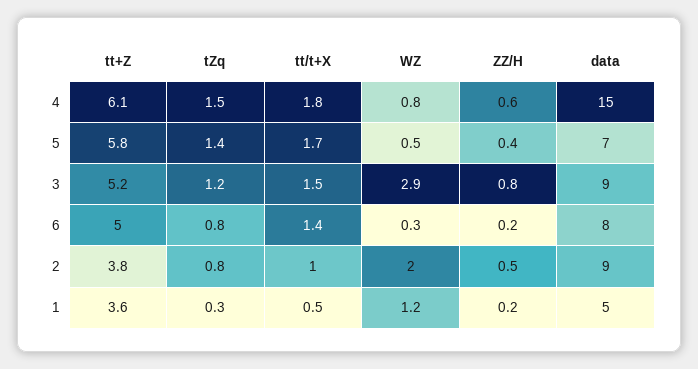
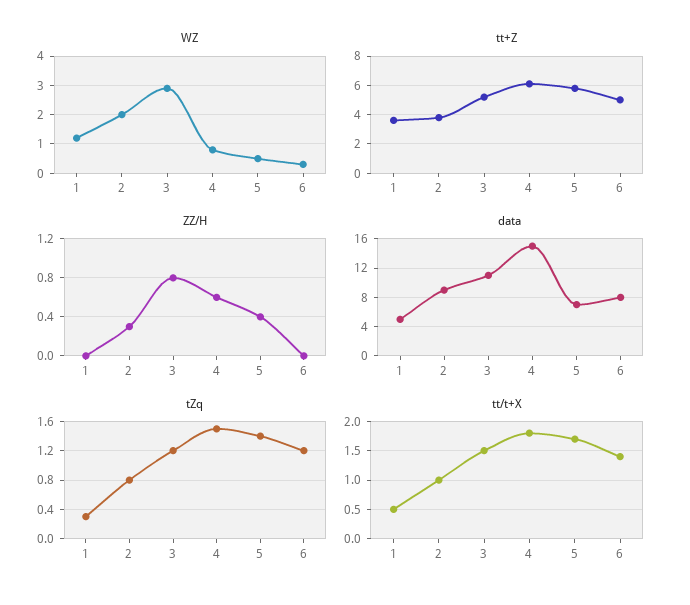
data, 3: 9 -> 11
tZq, 6: 0.8 -> 1.2
ZZ/H, 6: 0.2 -> 0
ZZ/H, 2: 0.5 -> 0.3
ZZ/H, 1: 0.2 -> 0

